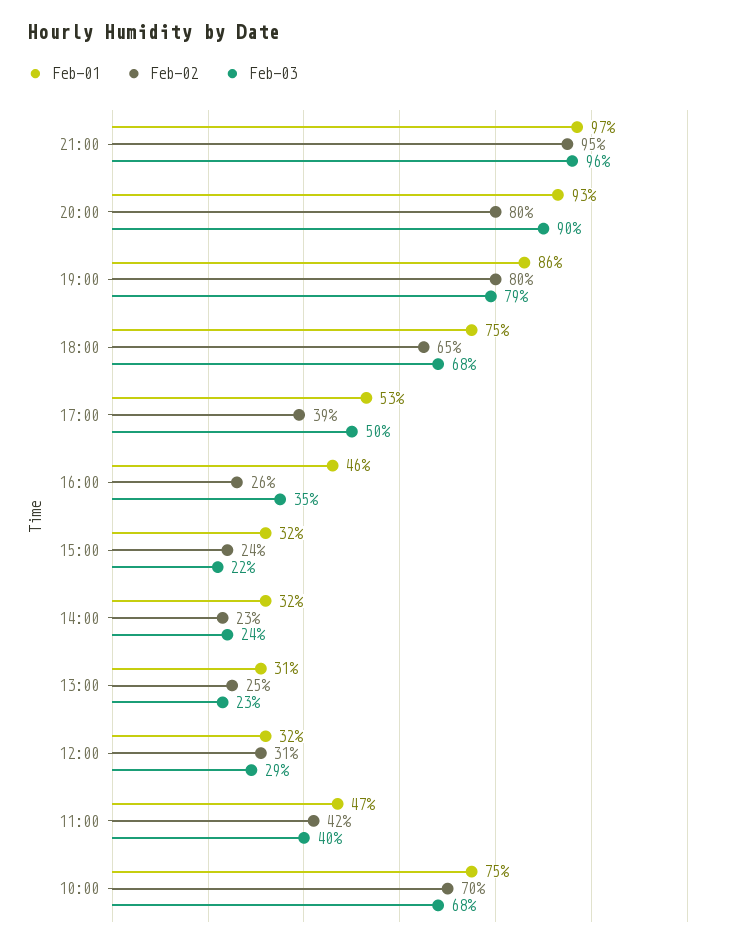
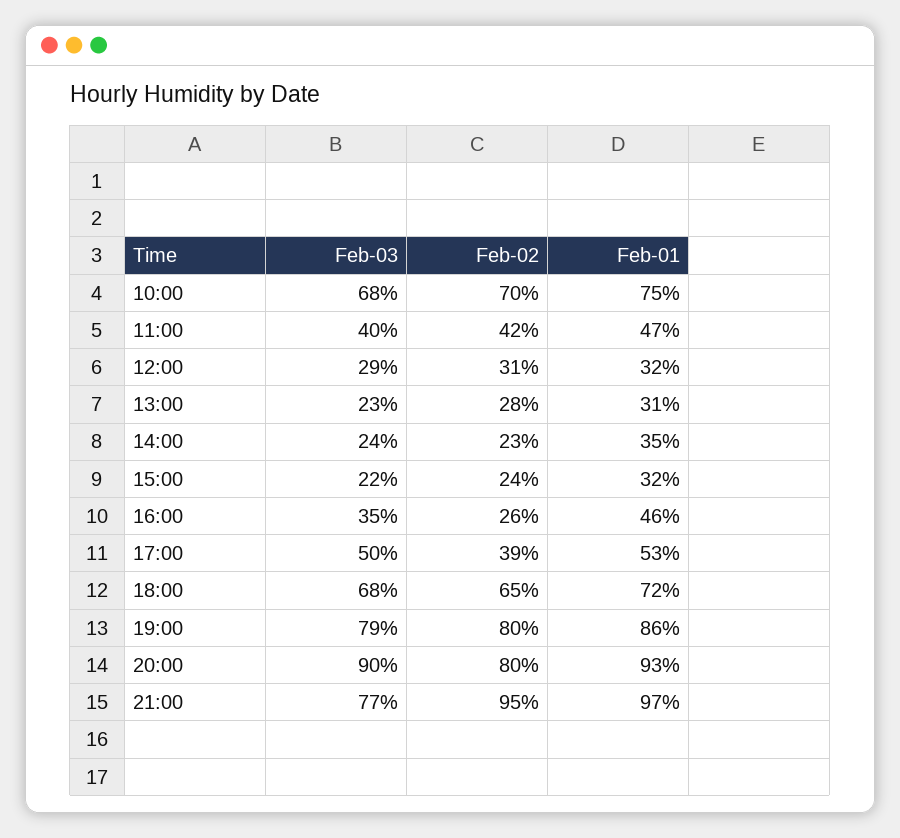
Feb-03, 21:00: 96 -> 77
Feb-01, 18:00: 75 -> 72
Feb-01, 14:00: 32 -> 35
Feb-02, 13:00: 25 -> 28

